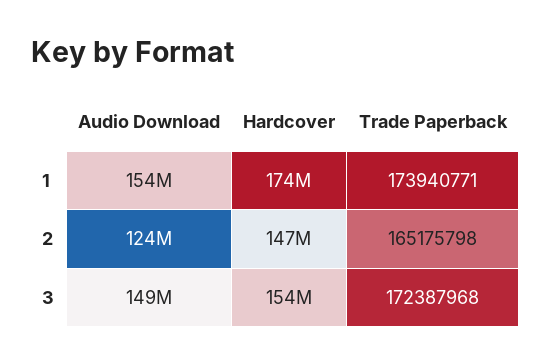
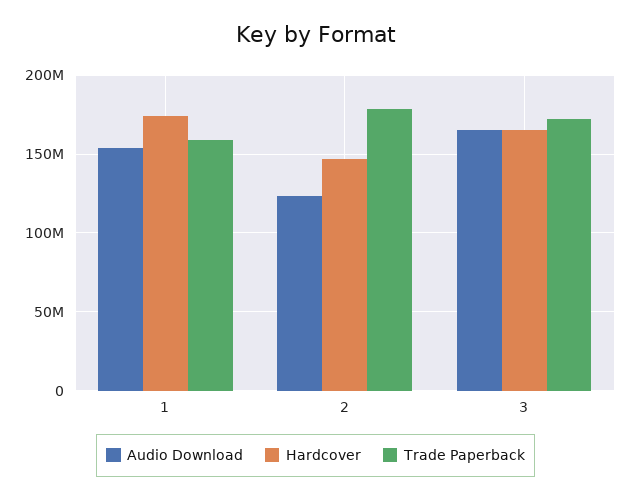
Trade Paperback, 1: 173940771 -> 160000000
Trade Paperback, 2: 165175798 -> 180000000
Audio Download, 3: 149000000 -> 165000000
Hardcover, 3: 154000000 -> 165000000

